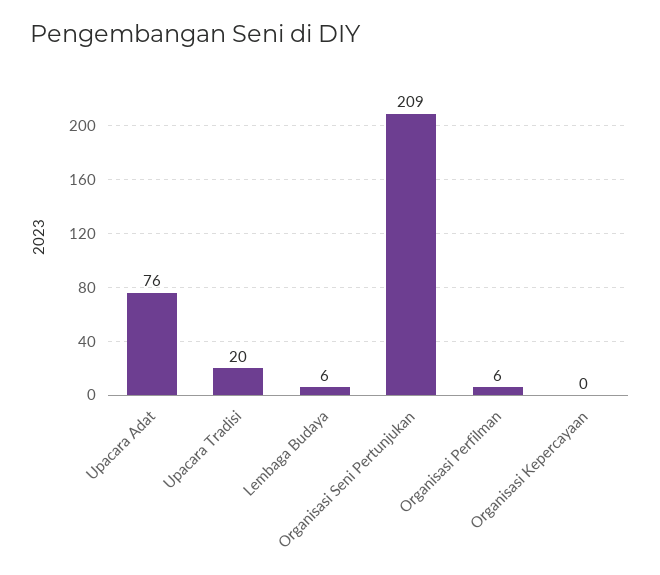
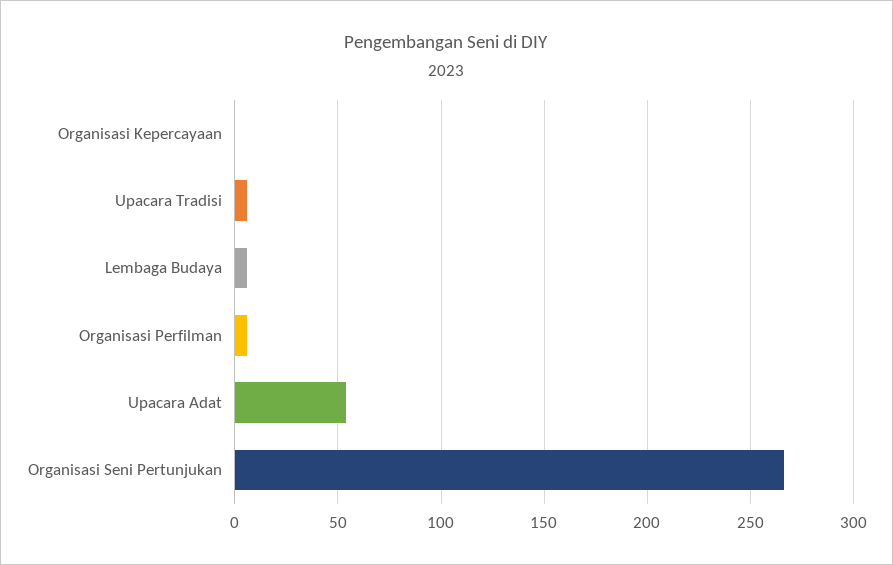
Upacara Adat: 76 -> 55
Upacara Tradisi: 20 -> 5
Organisasi Seni Pertunjukan: 209 -> 265

